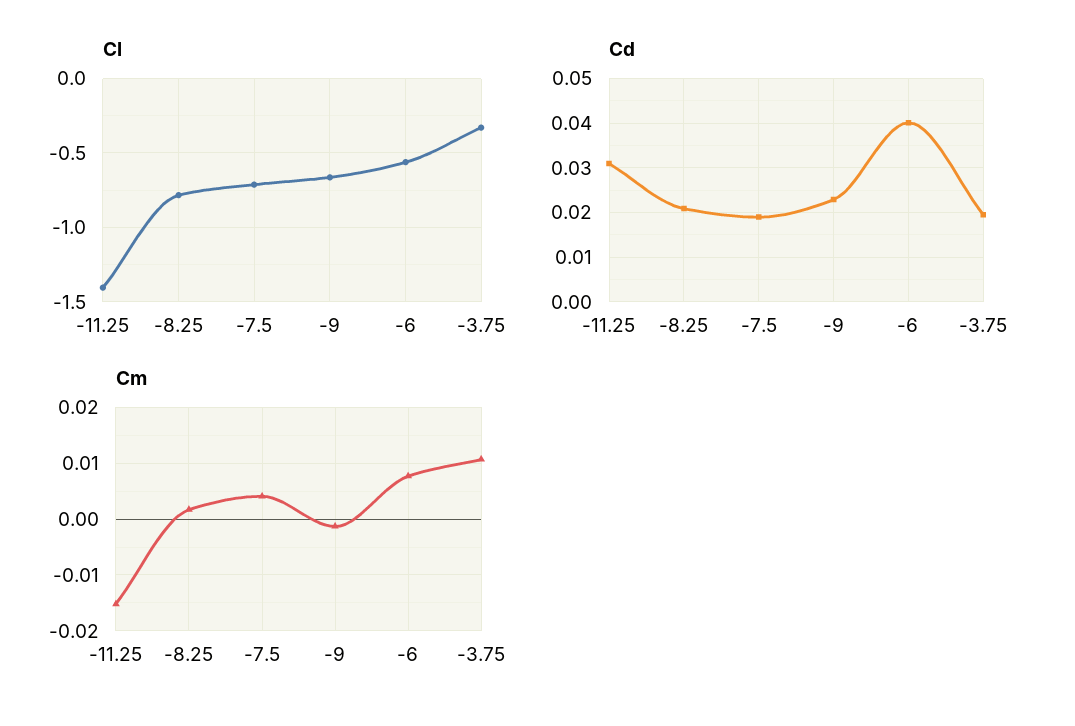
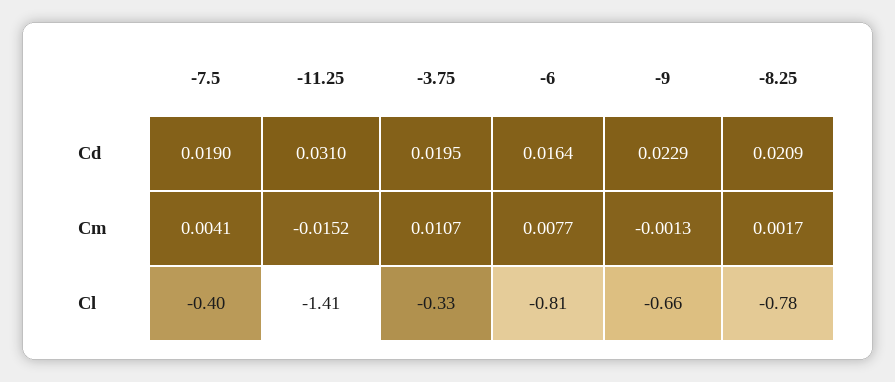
Cl, -7.5: -0.7 -> -0.4
Cl, -6: -0.55 -> -0.81
Cd, -6: 0.04 -> 0.0164

